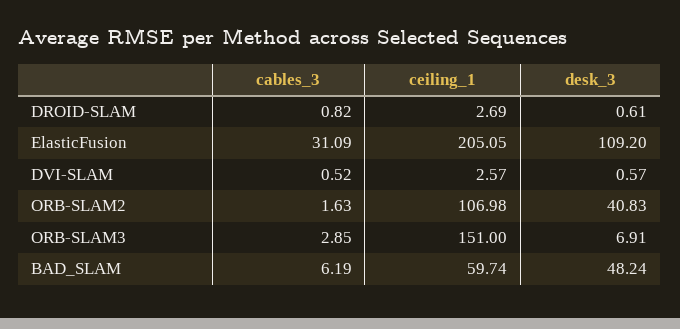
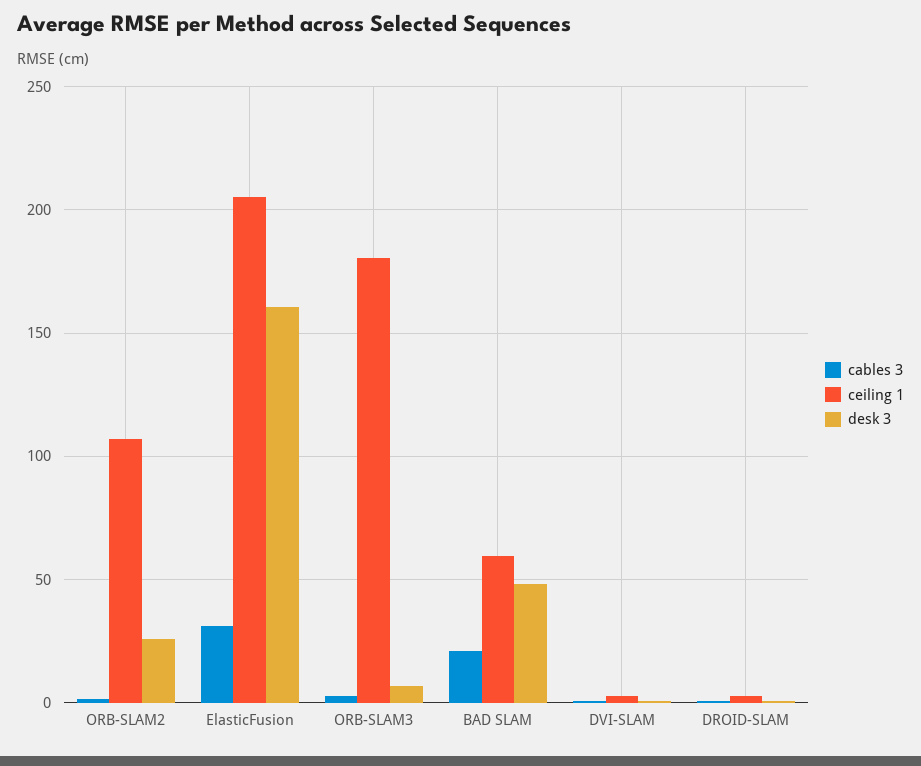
desk_3, ElasticFusion: 109.2 -> 160
desk_3, ORB-SLAM2: 40.83 -> 25
ceiling_1, ORB-SLAM3: 151 -> 180
cables_3, BAD_SLAM: 6.19 -> 20

